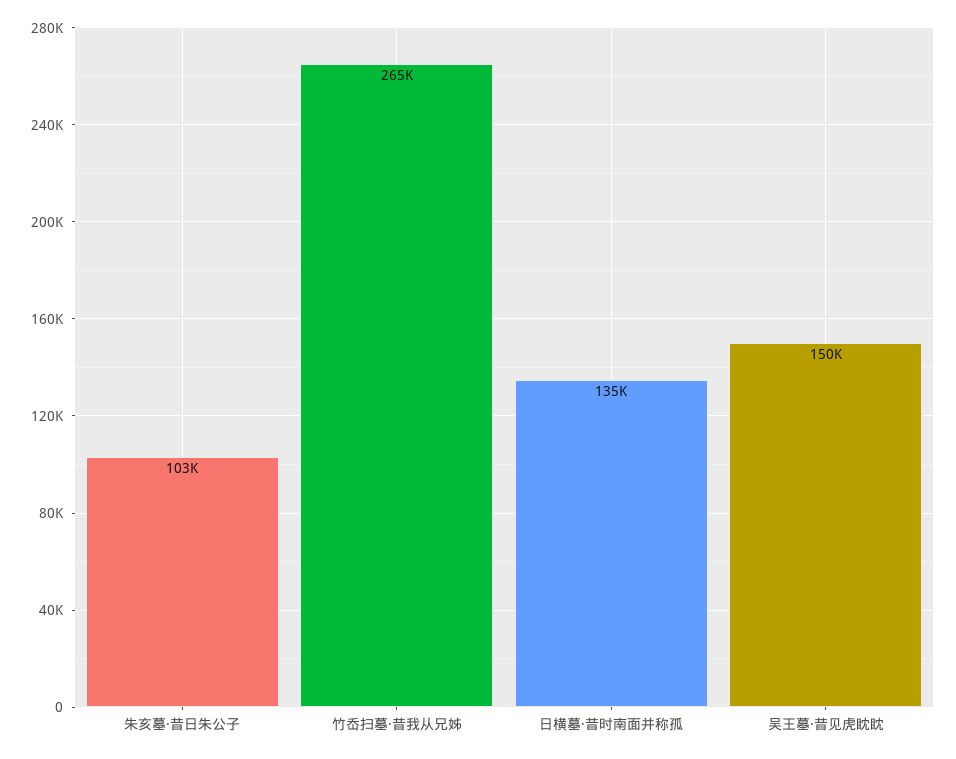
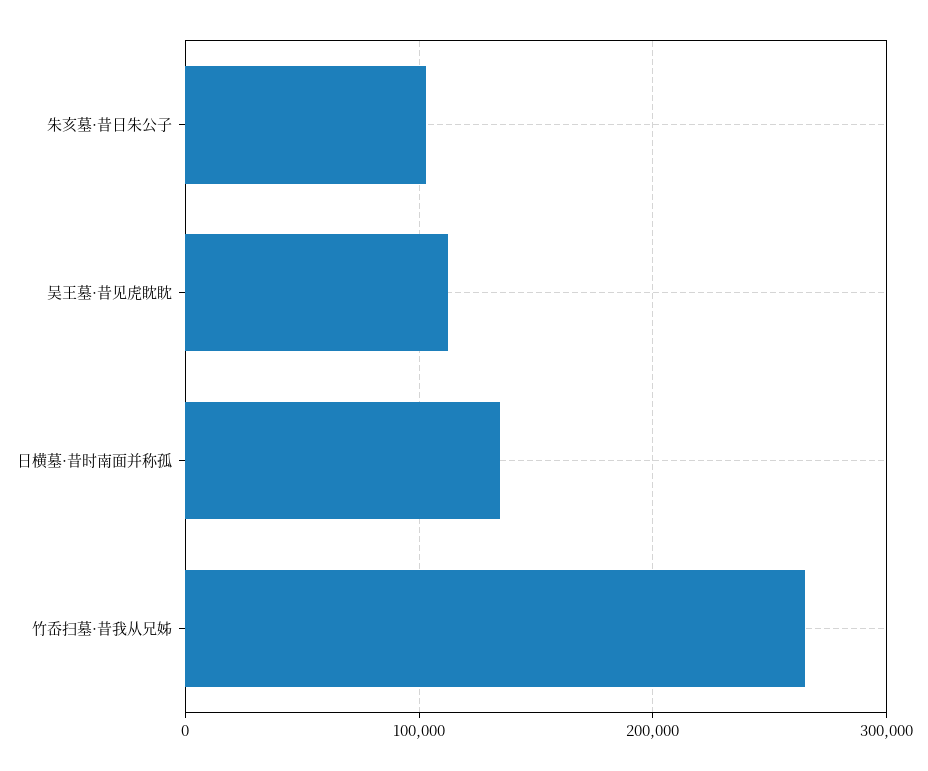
吴王墓·昔见虎眈眈: 150000 -> 110000

